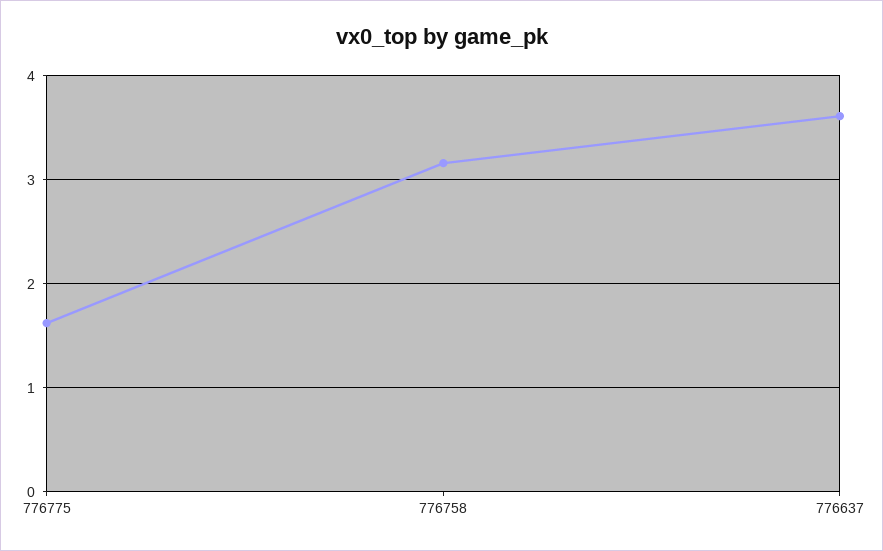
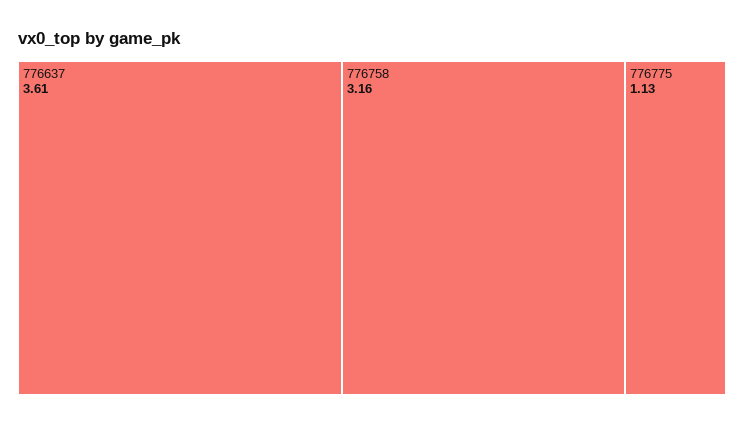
776775: 1.6 -> 1.13

